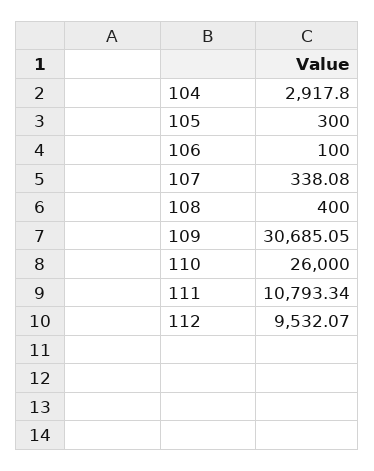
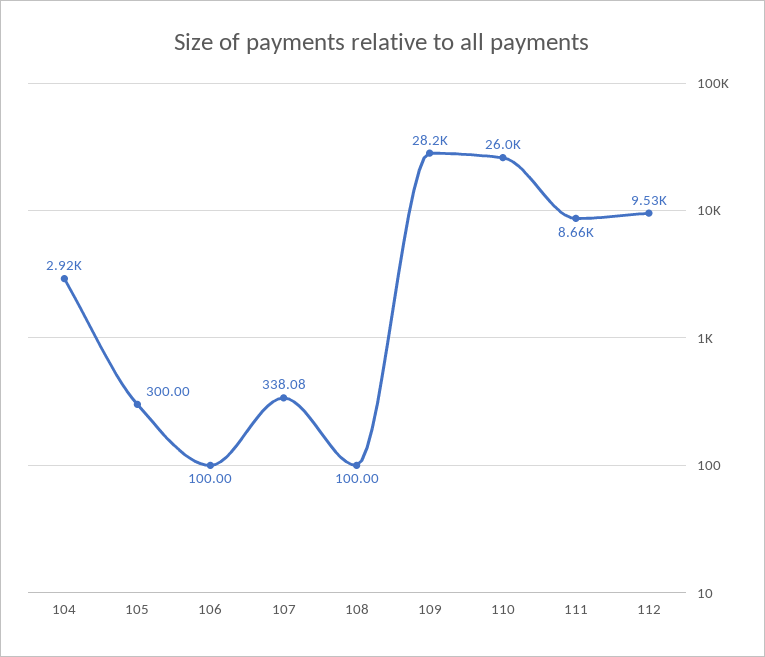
108: 400 -> 100
109: 30685.05 -> 28200
111: 10793.34 -> 8660

